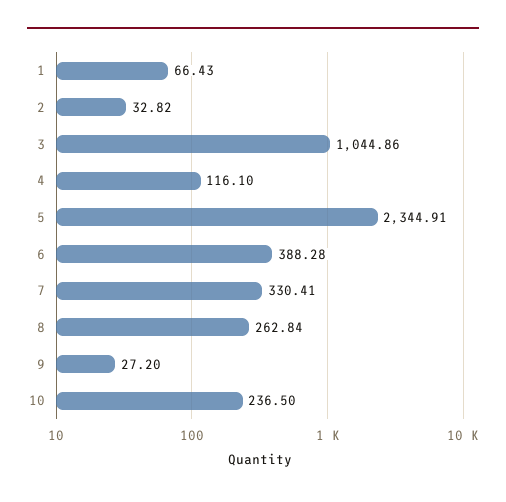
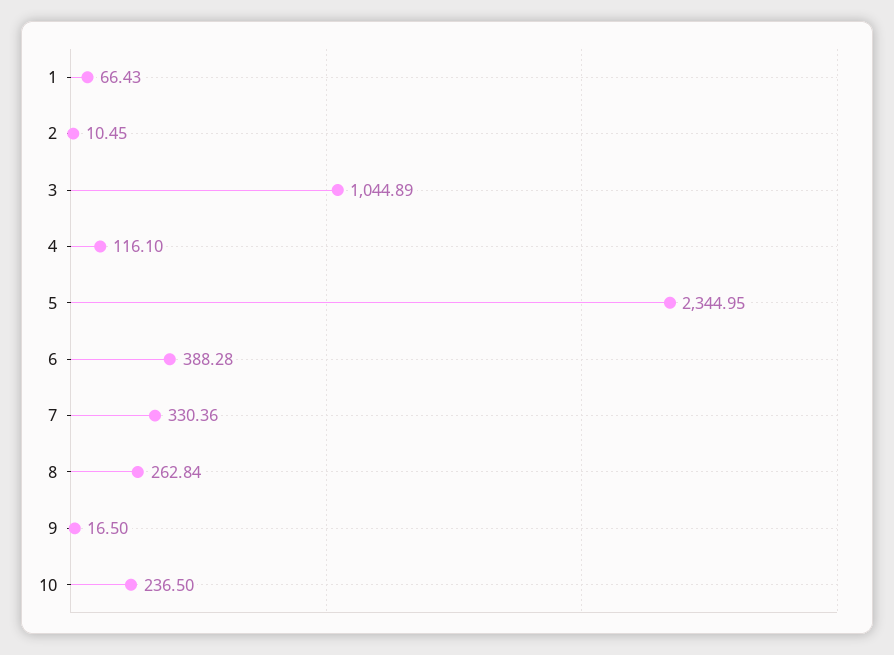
2: 32.82 -> 10.45
3: 1044.86 -> 1044.89
5: 2344.91 -> 2344.95
7: 330.41 -> 330.36
9: 27.2 -> 16.5

